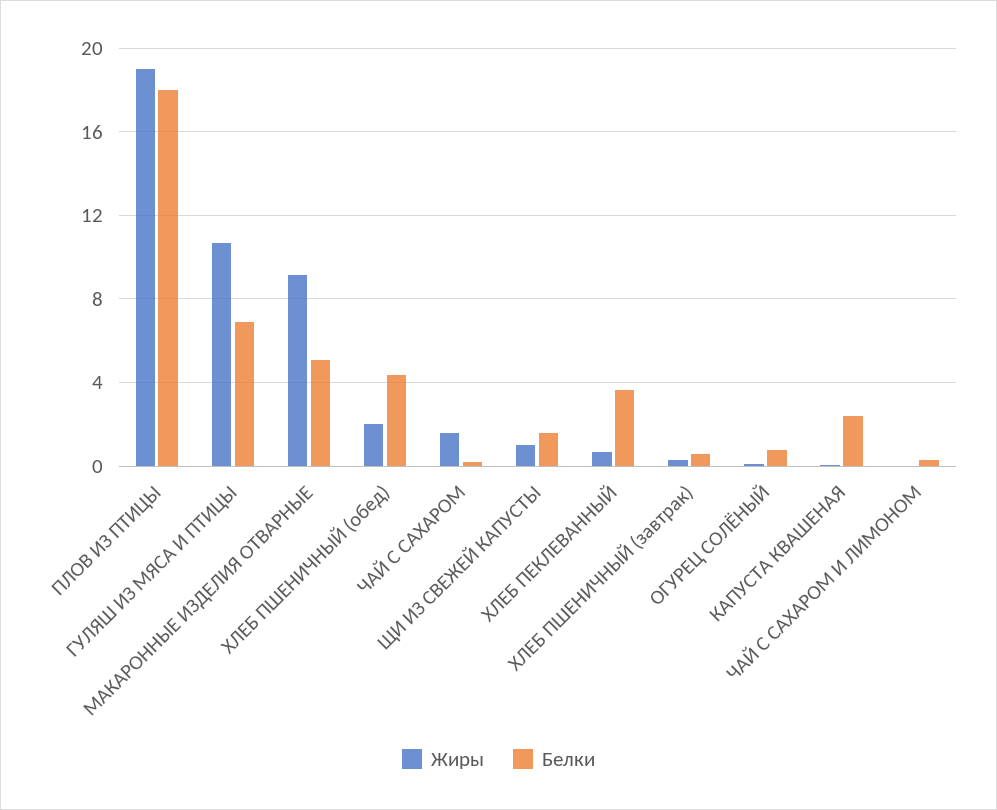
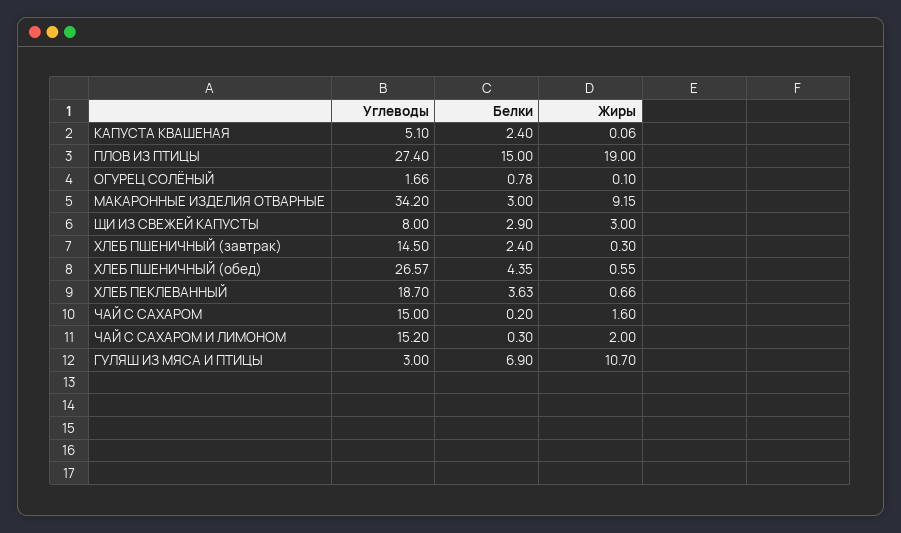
Белки, ПЛОВ ИЗ ПТИЦЫ: 18 -> 15
Белки, МАКАРОННЫЕ ИЗДЕЛИЯ ОТВАРНЫЕ: 5 -> 3
Жиры, ХЛЕБ ПШЕНИЧНЫЙ (обед): 2 -> 0.55
Жиры, ЩИ ИЗ СВЕЖЕЙ КАПУСТЫ: 1 -> 3
Белки, ЩИ ИЗ СВЕЖЕЙ КАПУСТЫ: 1.5 -> 2.9
Белки, ХЛЕБ ПШЕНИЧНЫЙ (завтрак): 0.5 -> 2.4
Жиры, ЧАЙ С САХАРОМ И ЛИМОНОМ: 0 -> 2
Углеводы, КАПУСТА КВАШЕНАЯ: none -> 5.1
Углеводы, ПЛОВ ИЗ ПТИЦЫ: none -> 27.4
Углеводы, ОГУРЕЦ СОЛЁНЫЙ: none -> 1.66
Углеводы, МАКАРОННЫЕ ИЗДЕЛИЯ ОТВАРНЫЕ: none -> 34.2
Углеводы, ЩИ ИЗ СВЕЖЕЙ КАПУСТЫ: none -> 8
Углеводы, ХЛЕБ ПШЕНИЧНЫЙ (завтрак): none -> 14.5
Углеводы, ХЛЕБ ПШЕНИЧНЫЙ (обед): none -> 26.57
Углеводы, ХЛЕБ ПЕКЛЕВАННЫЙ: none -> 18.7
Углеводы, ЧАЙ С САХАРОМ: none -> 15
Углеводы, ЧАЙ С САХАРОМ И ЛИМОНОМ: none -> 15.2
Углеводы, ГУЛЯШ ИЗ МЯСА И ПТИЦЫ: none -> 3

